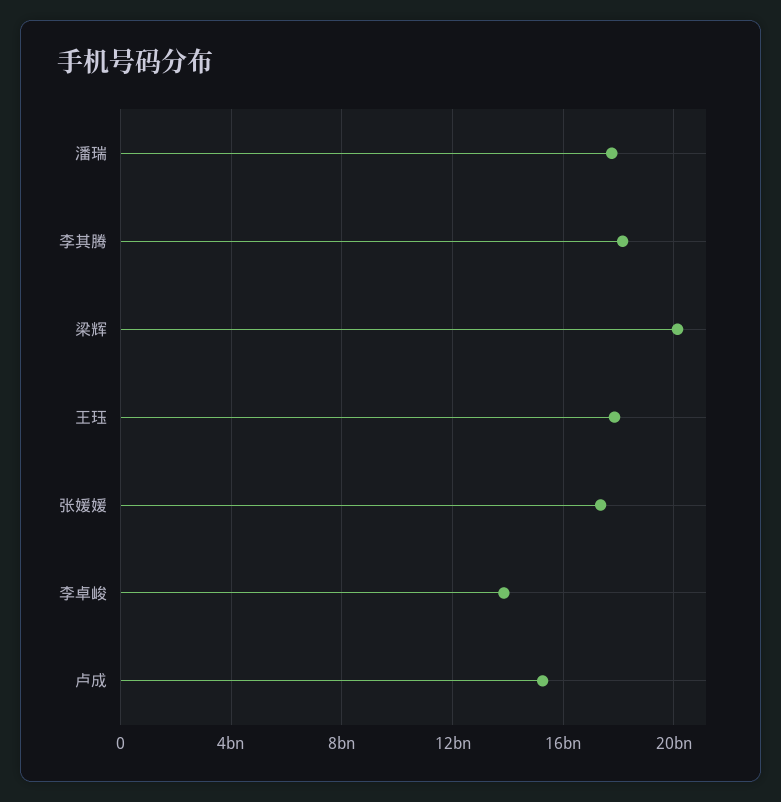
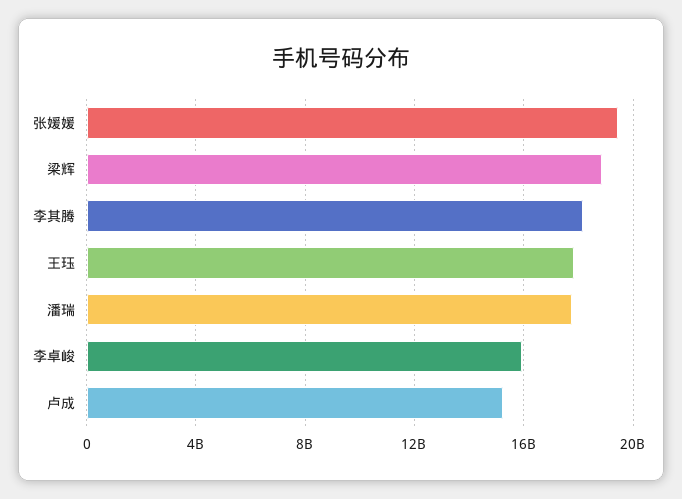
梁辉: 20000000000 -> 19000000000
张媛媛: 17500000000 -> 19500000000
李卓峻: 14000000000 -> 16000000000

